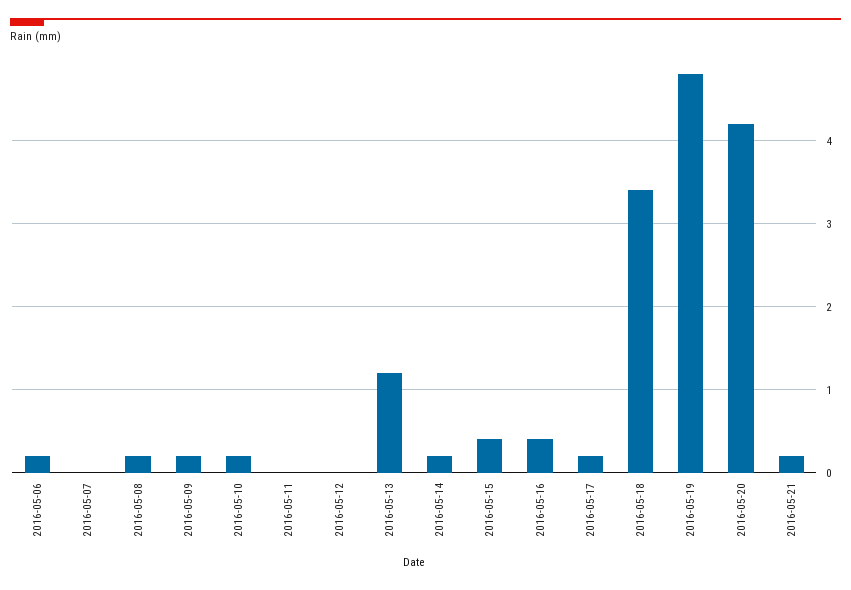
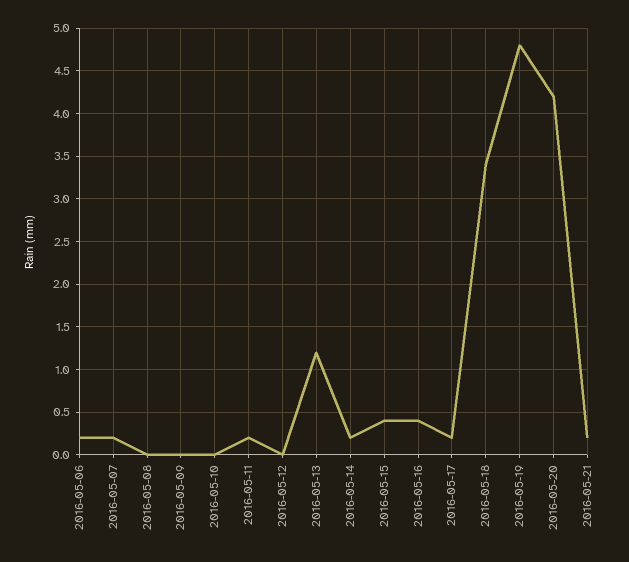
2016-05-07: 0 -> 0.2
2016-05-08: 0.2 -> 0
2016-05-09: 0.2 -> 0
2016-05-10: 0.2 -> 0
2016-05-11: 0 -> 0.2

